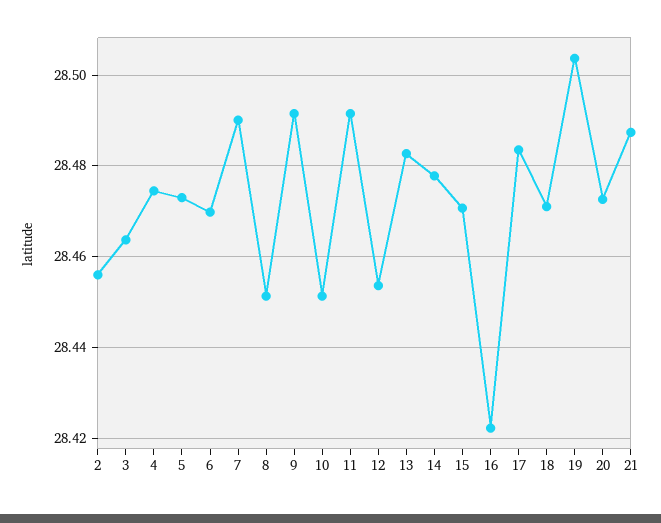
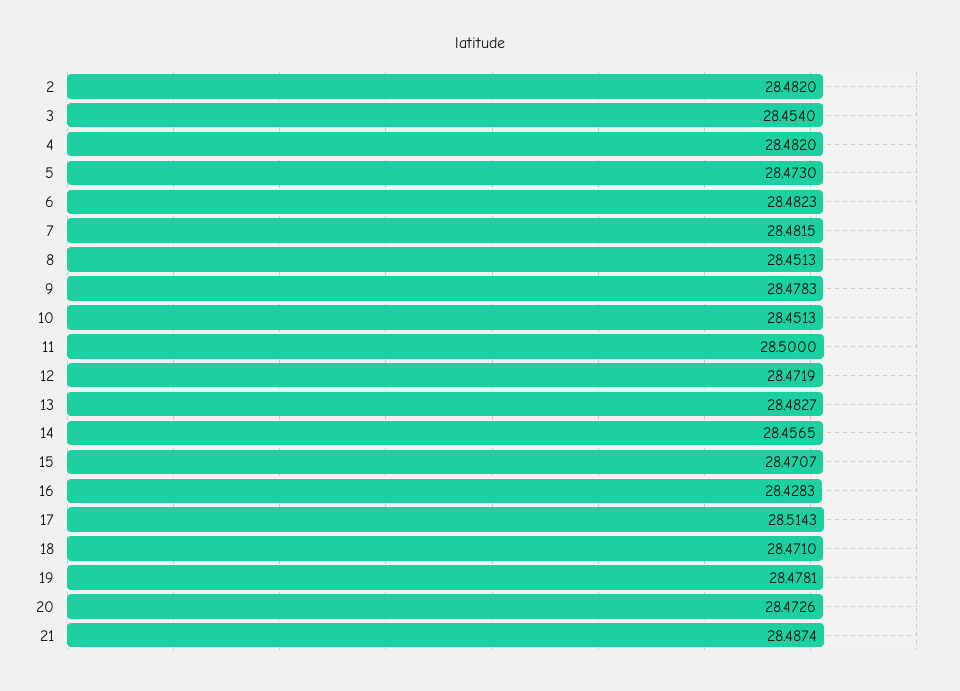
2: 28.456 -> 28.482
3: 28.464 -> 28.454
4: 28.474 -> 28.482
6: 28.47 -> 28.4823
7: 28.49 -> 28.4815
9: 28.492 -> 28.4783
11: 28.492 -> 28.5
12: 28.454 -> 28.4719
14: 28.478 -> 28.4565
16: 28.422 -> 28.4283
17: 28.484 -> 28.5143
19: 28.504 -> 28.4781

